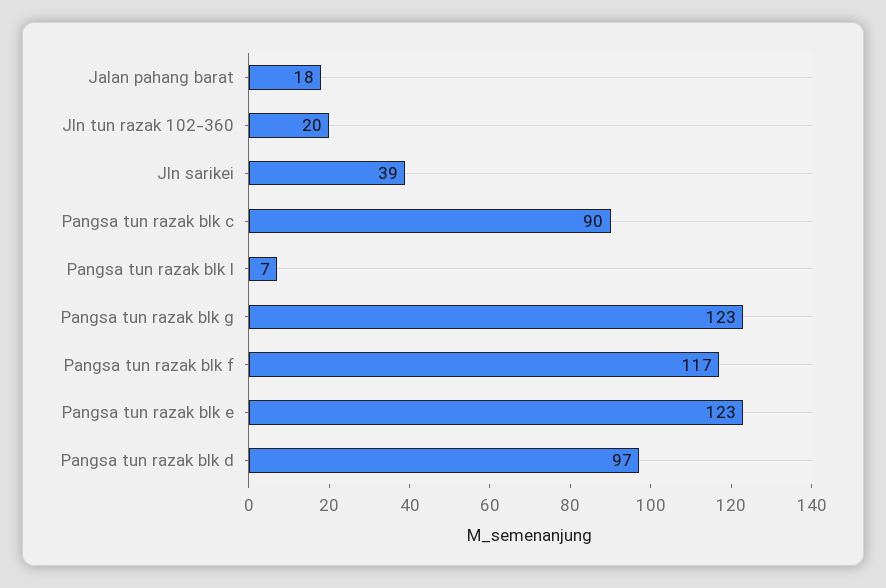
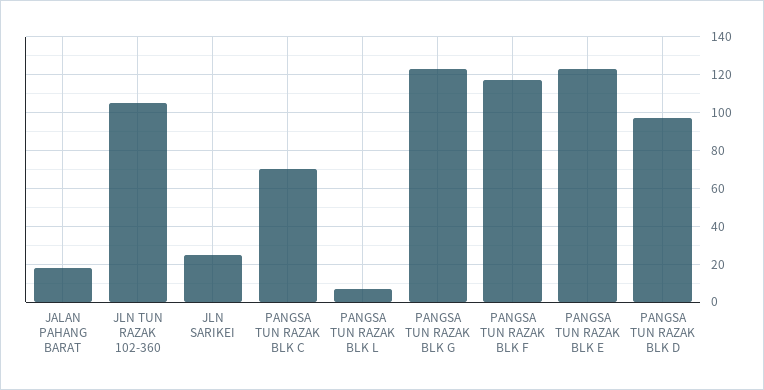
Jln tun razak 102-360: 20 -> 105
Jln sarikei: 39 -> 25
Pangsa tun razak blk c: 90 -> 70

